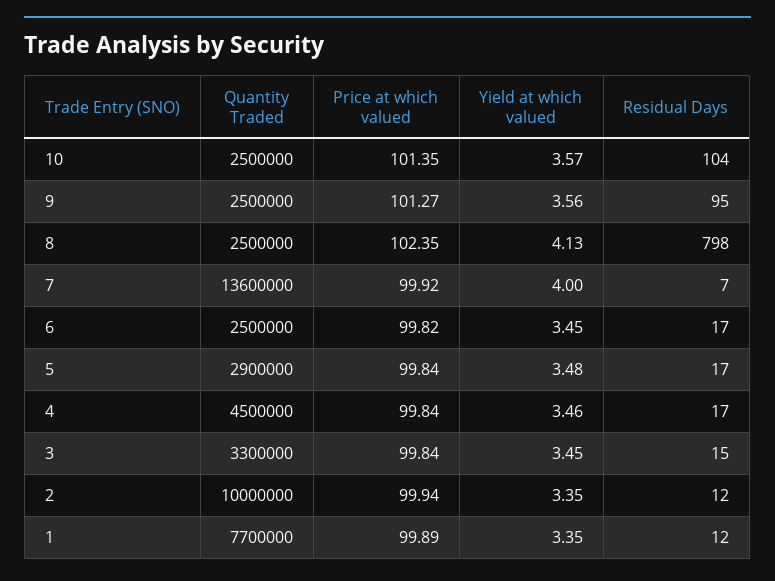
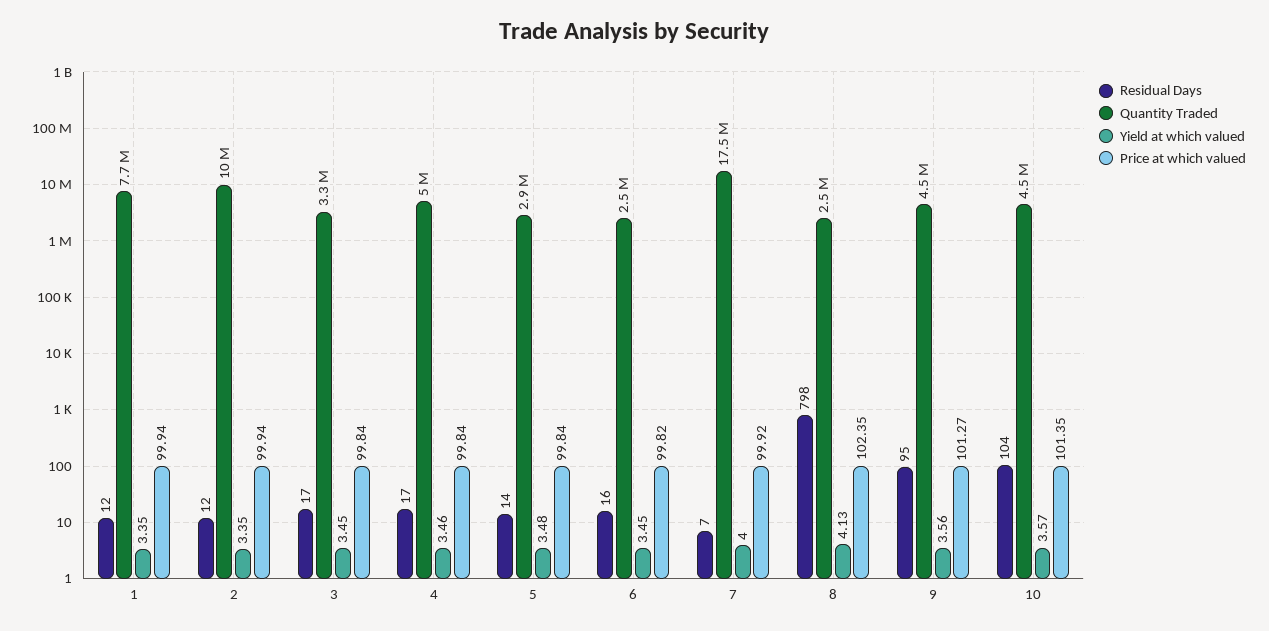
Quantity Traded, 10: 2500000 -> 4500000
Quantity Traded, 9: 2500000 -> 4500000
Quantity Traded, 7: 13600000 -> 17500000
Residual Days, 6: 17 -> 16
Residual Days, 5: 17 -> 14
Quantity Traded, 4: 4500000 -> 5000000
Residual Days, 3: 15 -> 17
Price at which valued, 1: 99.89 -> 99.94

